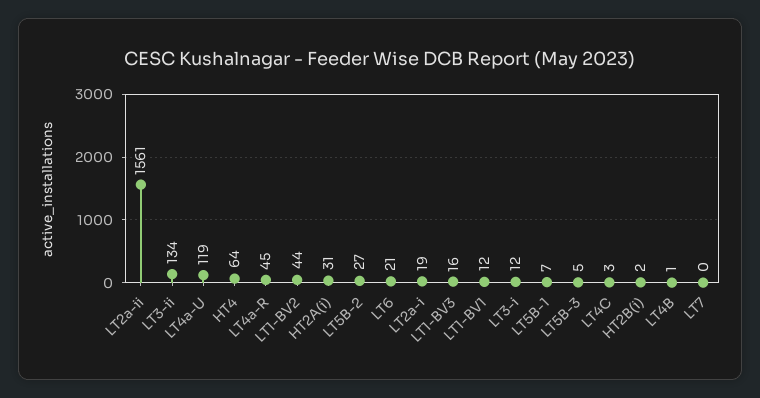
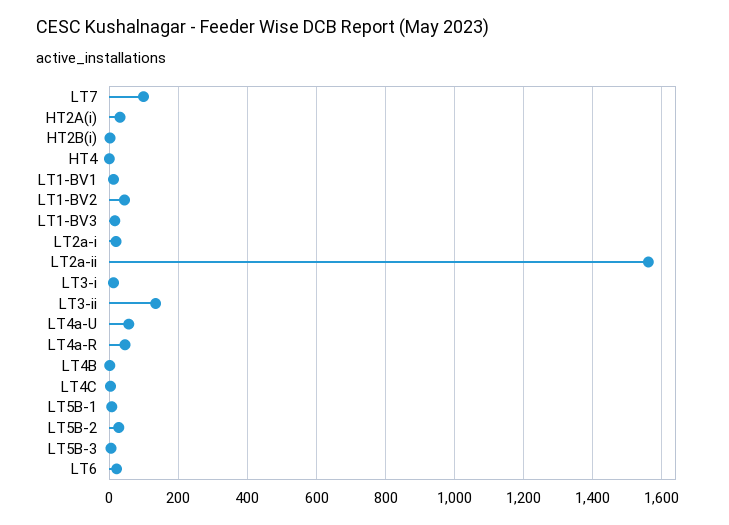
LT4a-U: 119 -> 60
HT4: 64 -> 0
LT7: 0 -> 100

